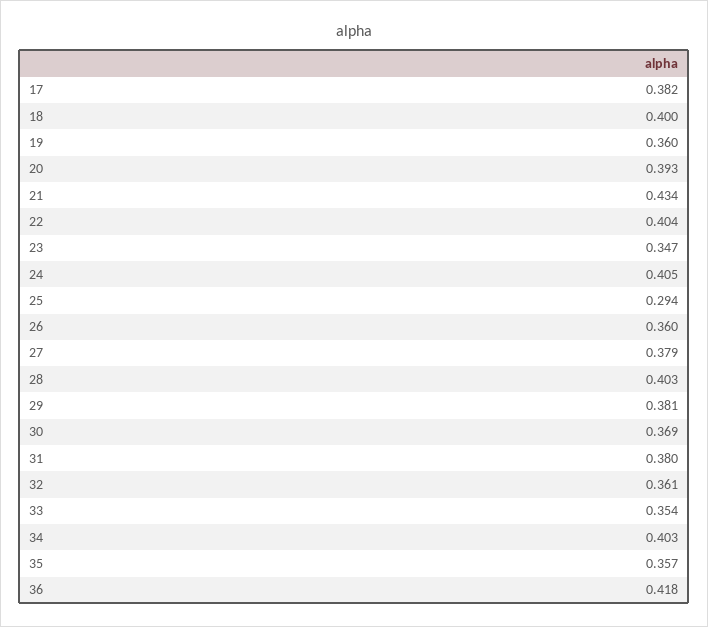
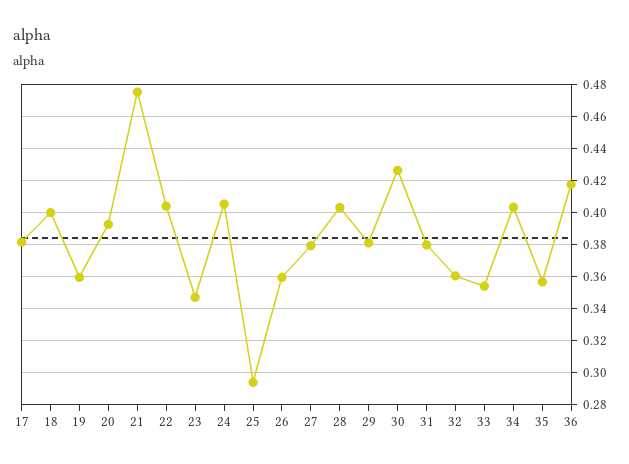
21: 0.434 -> 0.475
30: 0.369 -> 0.425

